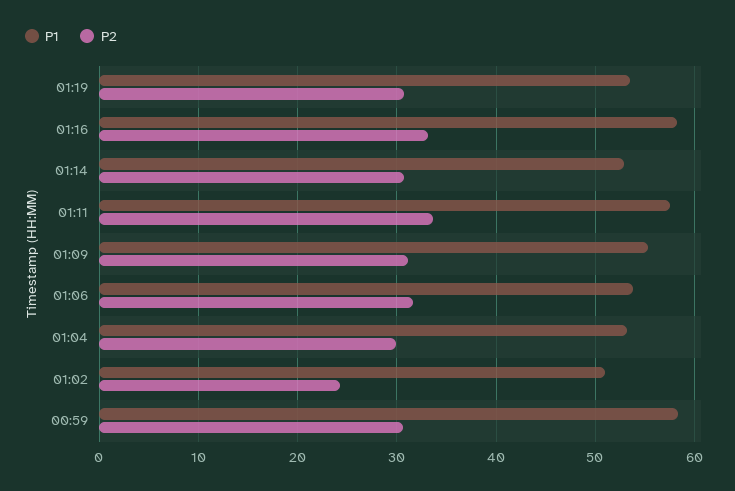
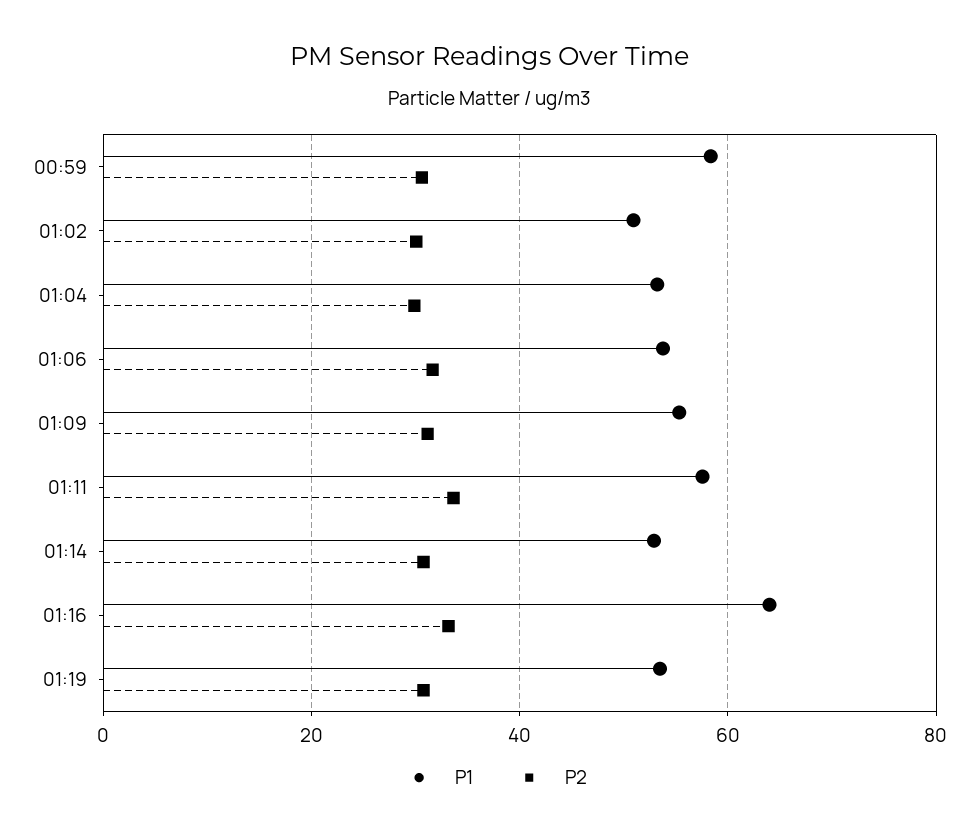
P1, 01:16: 58 -> 64
P2, 01:02: 24 -> 30

